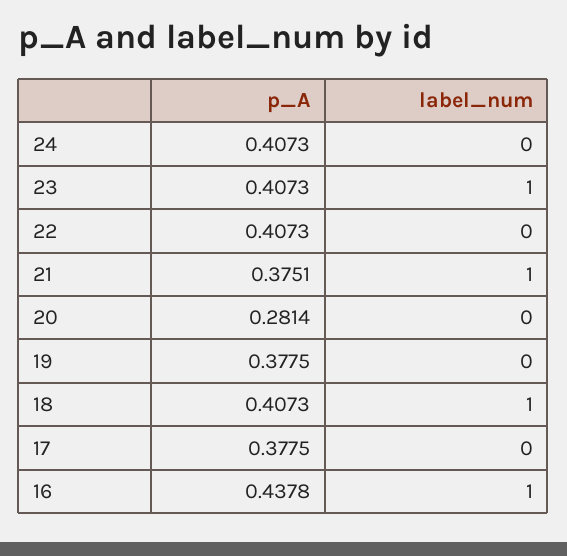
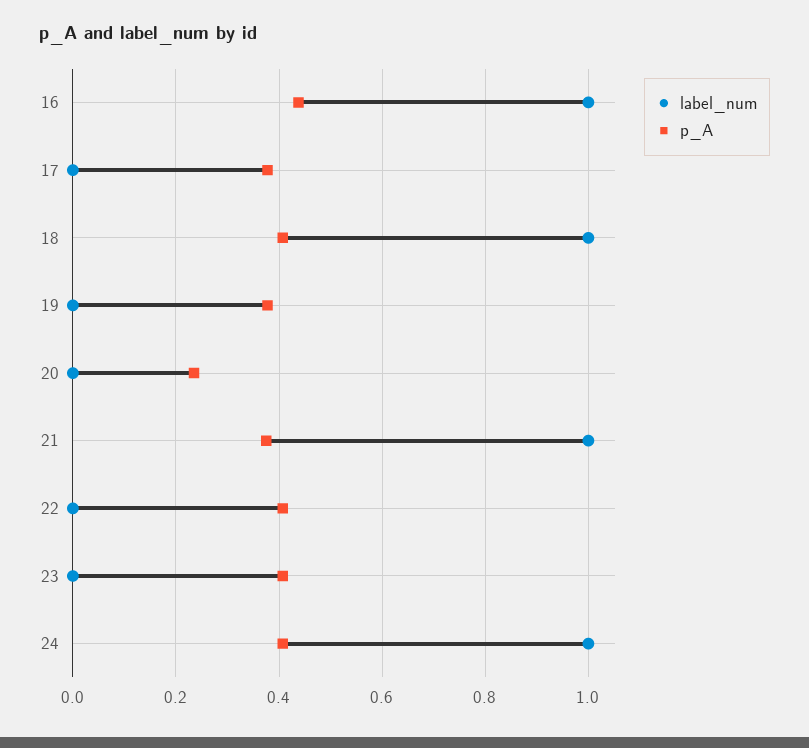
label_num, 24: 0 -> 1
label_num, 23: 1 -> 0
p_A, 20: 0.2814 -> 0.24

